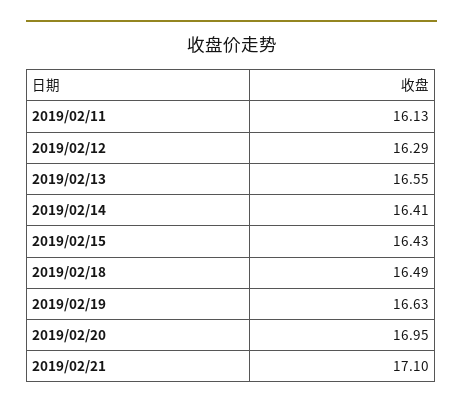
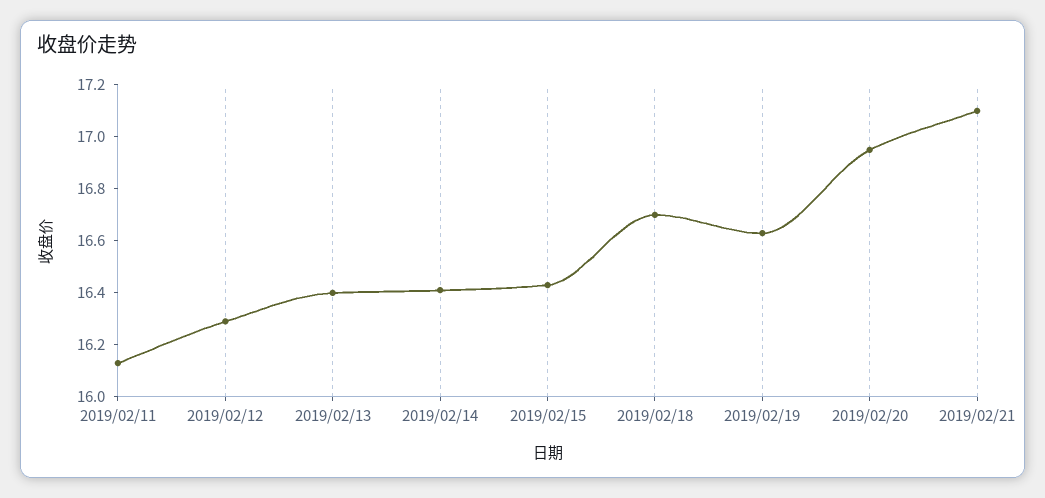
2019/02/13: 16.55 -> 16.4
2019/02/18: 16.49 -> 16.7

